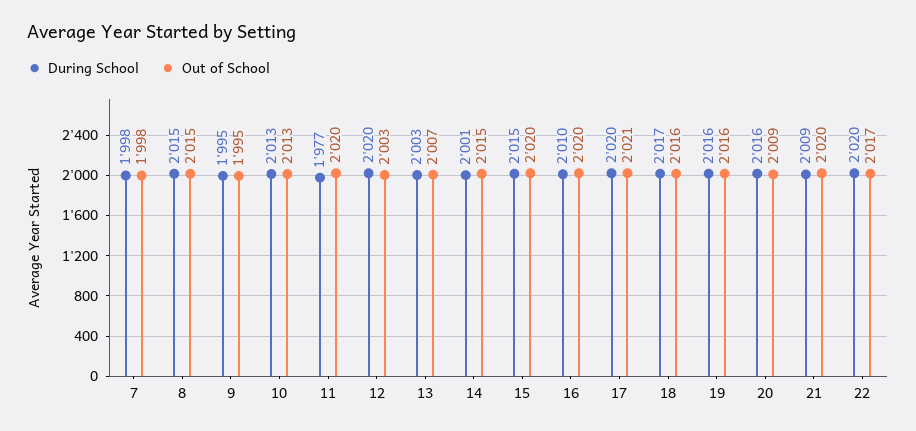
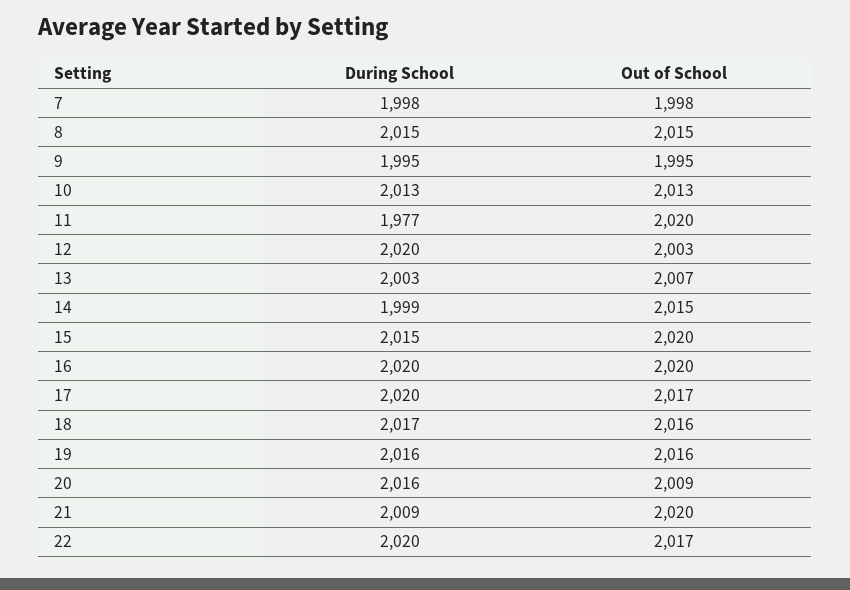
During School, 14: 2001 -> 1999
During School, 16: 2010 -> 2020
Out of School, 17: 2021 -> 2017

